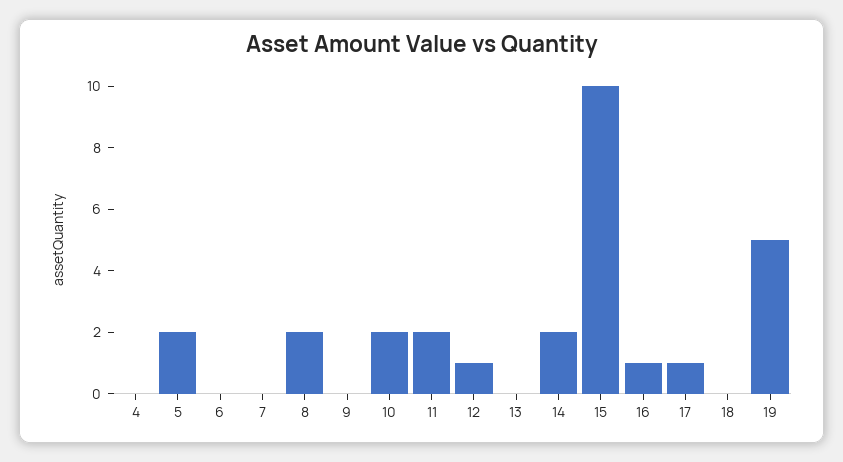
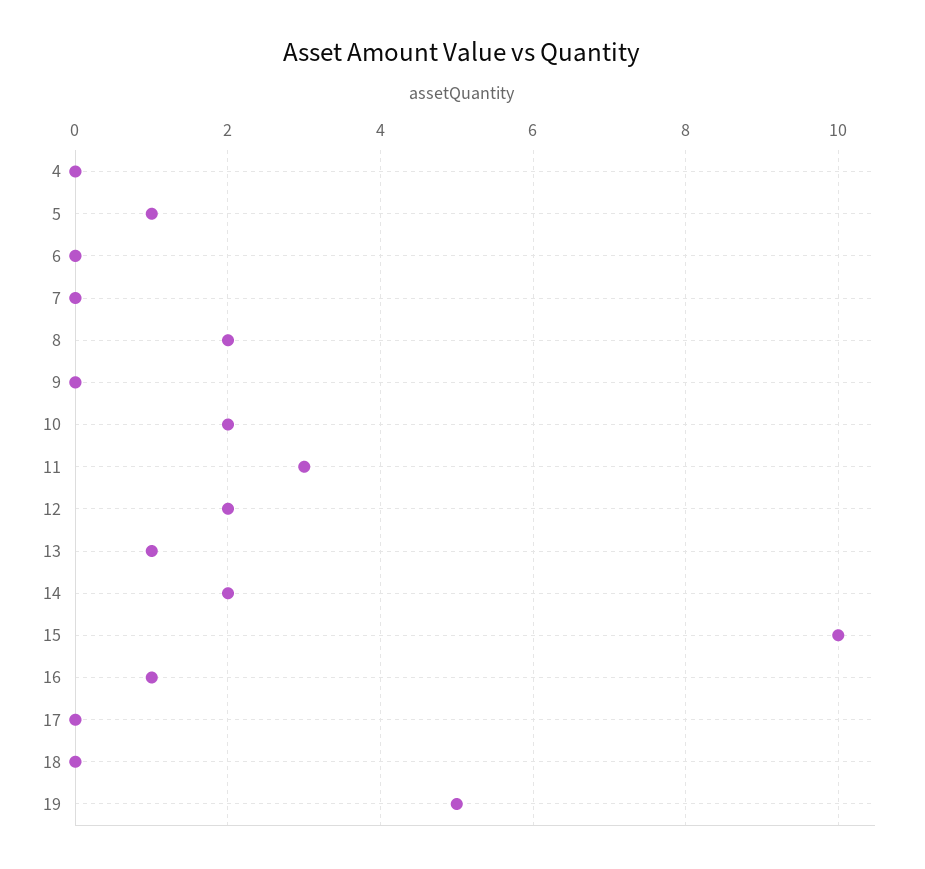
5: 2 -> 1
11: 2 -> 3
12: 1 -> 2
13: 0 -> 1
17: 1 -> 0

